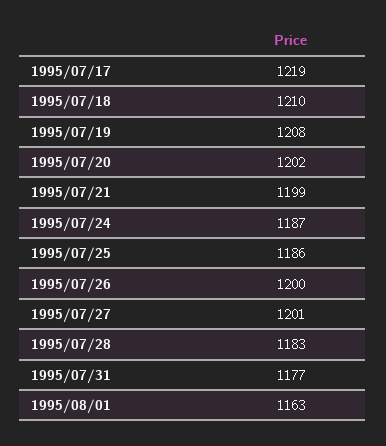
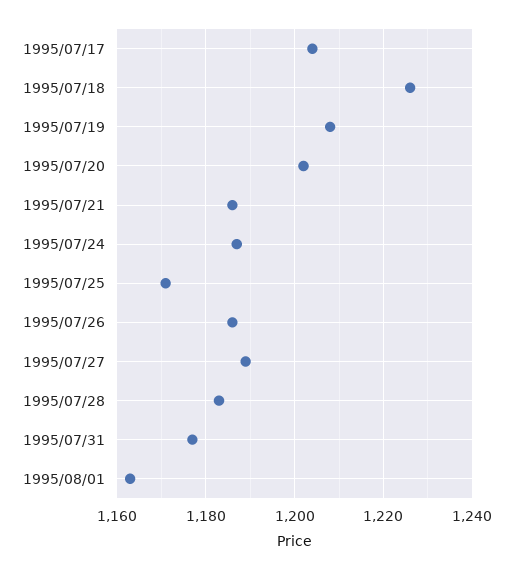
1995/07/17: 1219 -> 1205
1995/07/18: 1210 -> 1225
1995/07/21: 1199 -> 1185
1995/07/25: 1186 -> 1170
1995/07/26: 1200 -> 1185
1995/07/27: 1201 -> 1190

